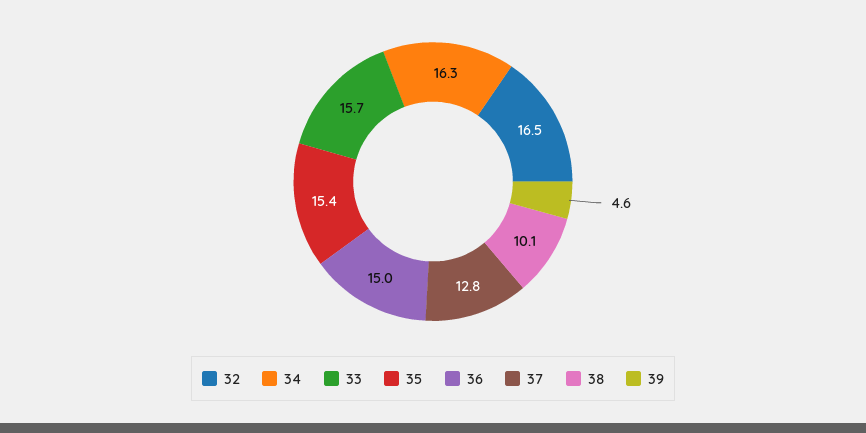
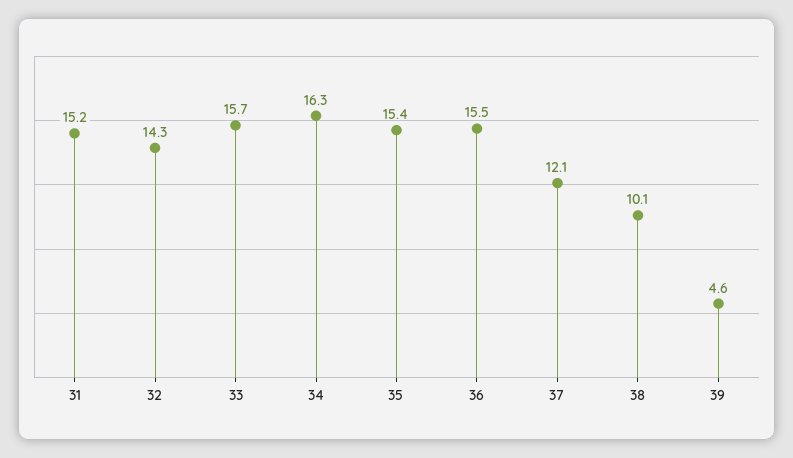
32: 16.5 -> 14.3
36: 15 -> 15.5
37: 12.8 -> 12.1
31: none -> 15.2

